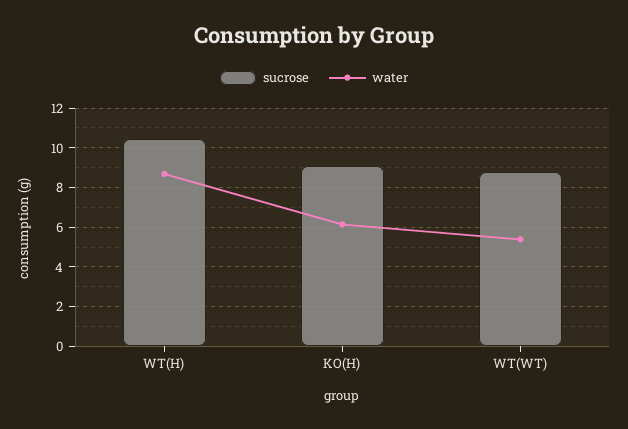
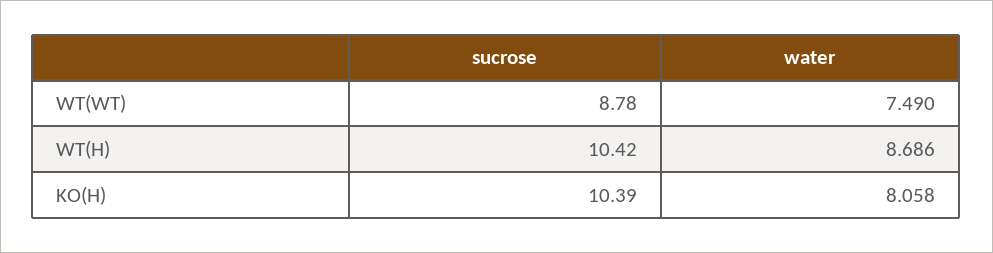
sucrose, KO(H): 9 -> 10.39
water, KO(H): 6 -> 8.058
water, WT(WT): 5.5 -> 7.49

